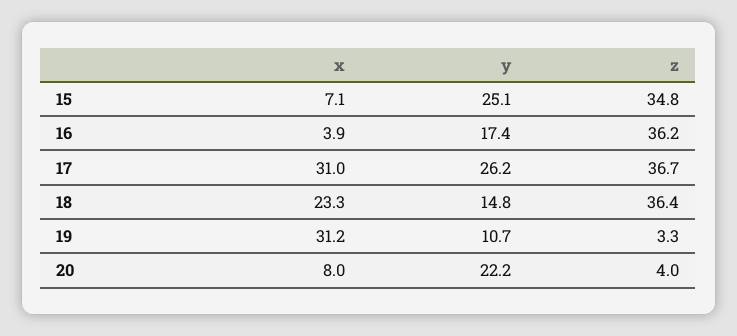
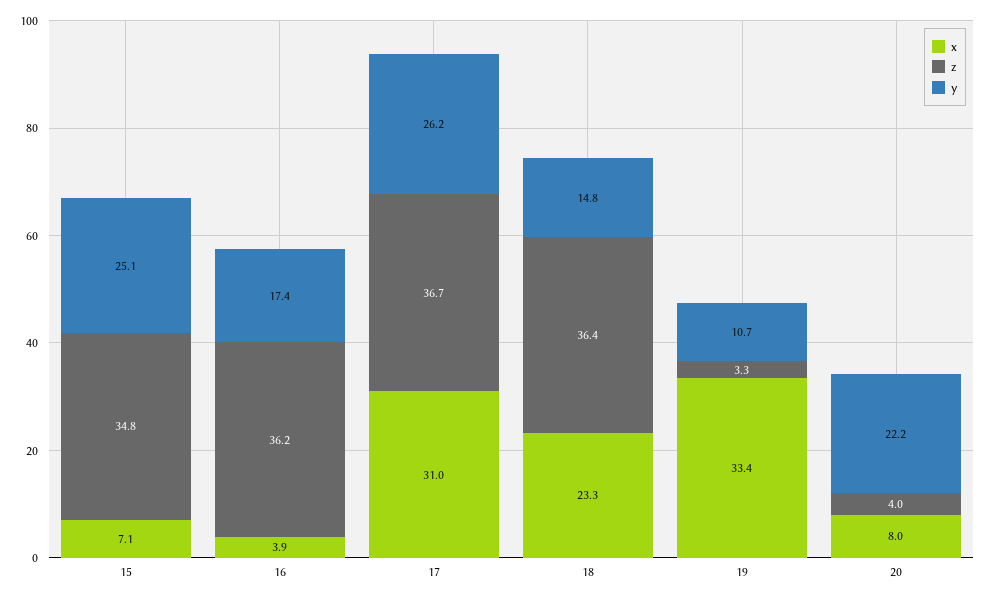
x, 19: 31.2 -> 33.4

